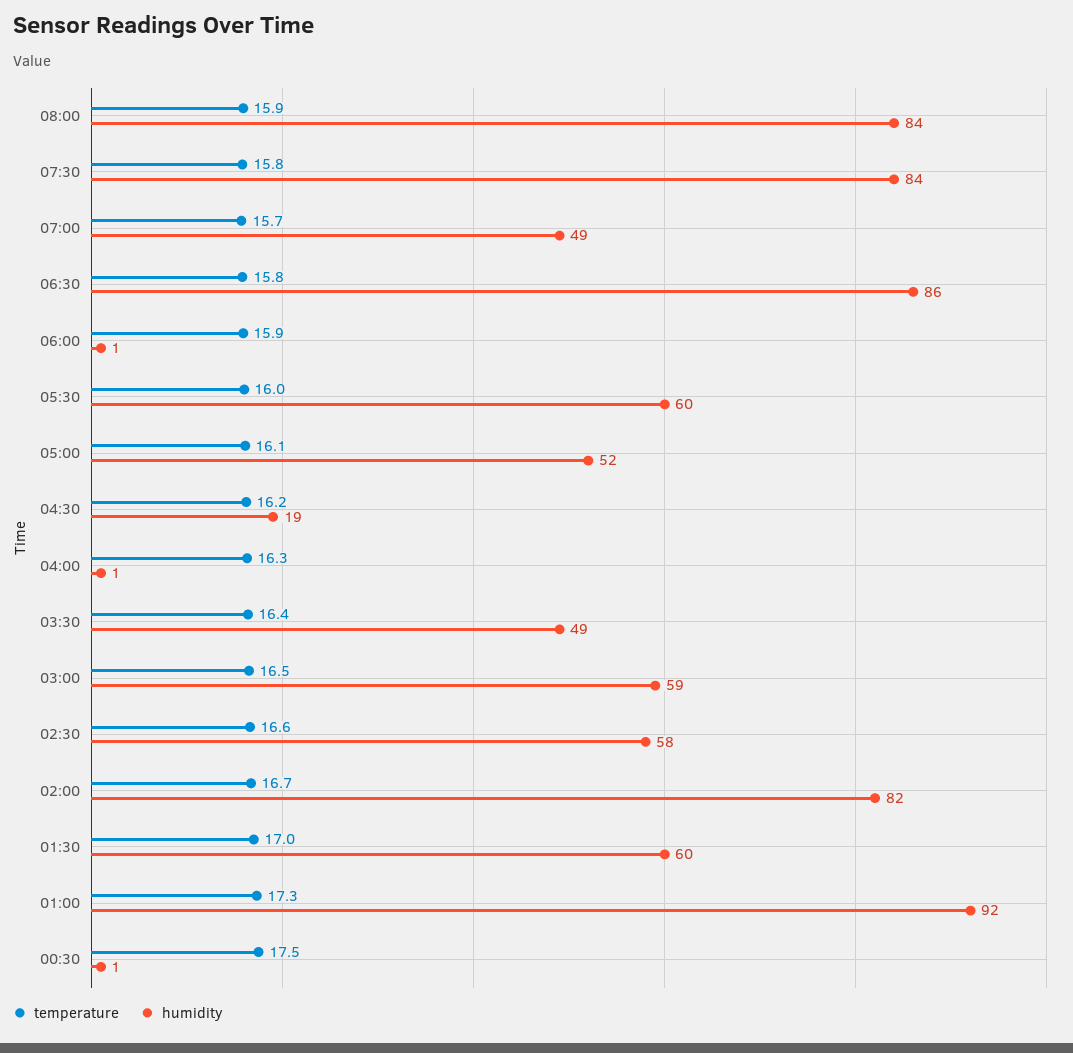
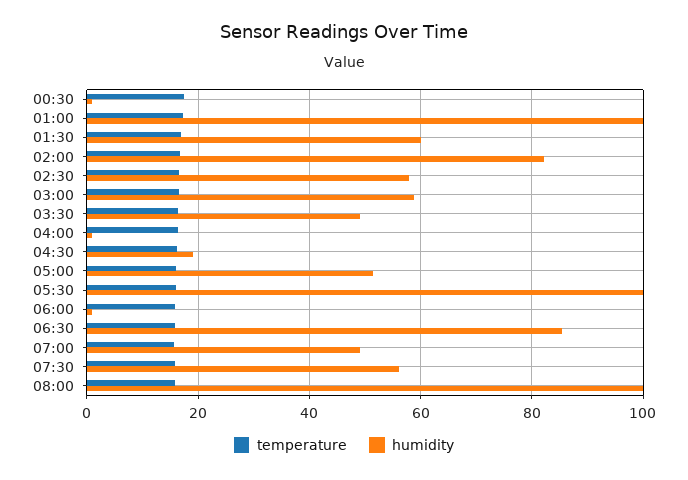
humidity, 08:00: 84 -> 100
humidity, 07:30: 84 -> 56
humidity, 05:30: 60 -> 100
humidity, 01:00: 92 -> 100

